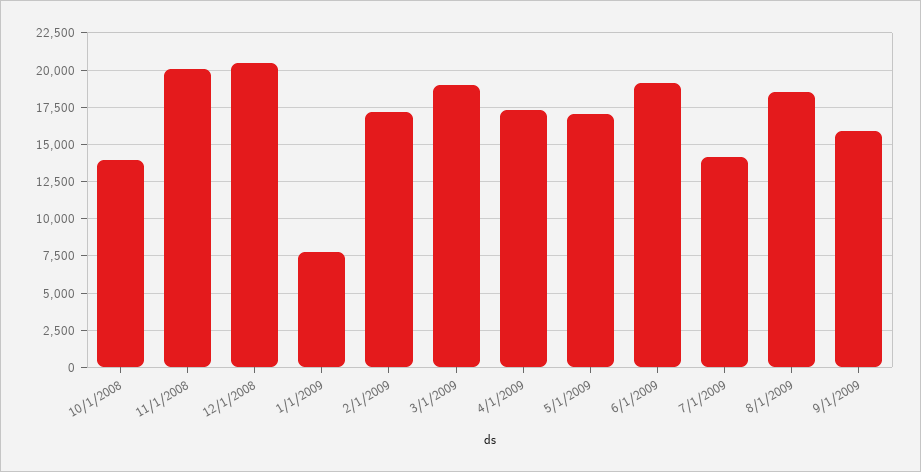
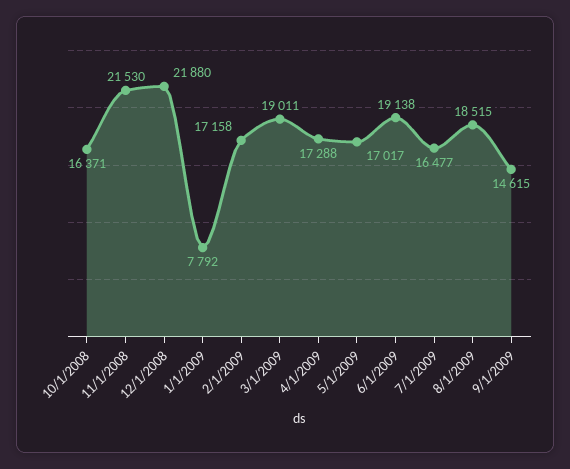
10/1/2008: 14000 -> 16371
11/1/2008: 20000 -> 21530
12/1/2008: 20500 -> 21880
7/1/2009: 14000 -> 16477
9/1/2009: 16000 -> 14615

